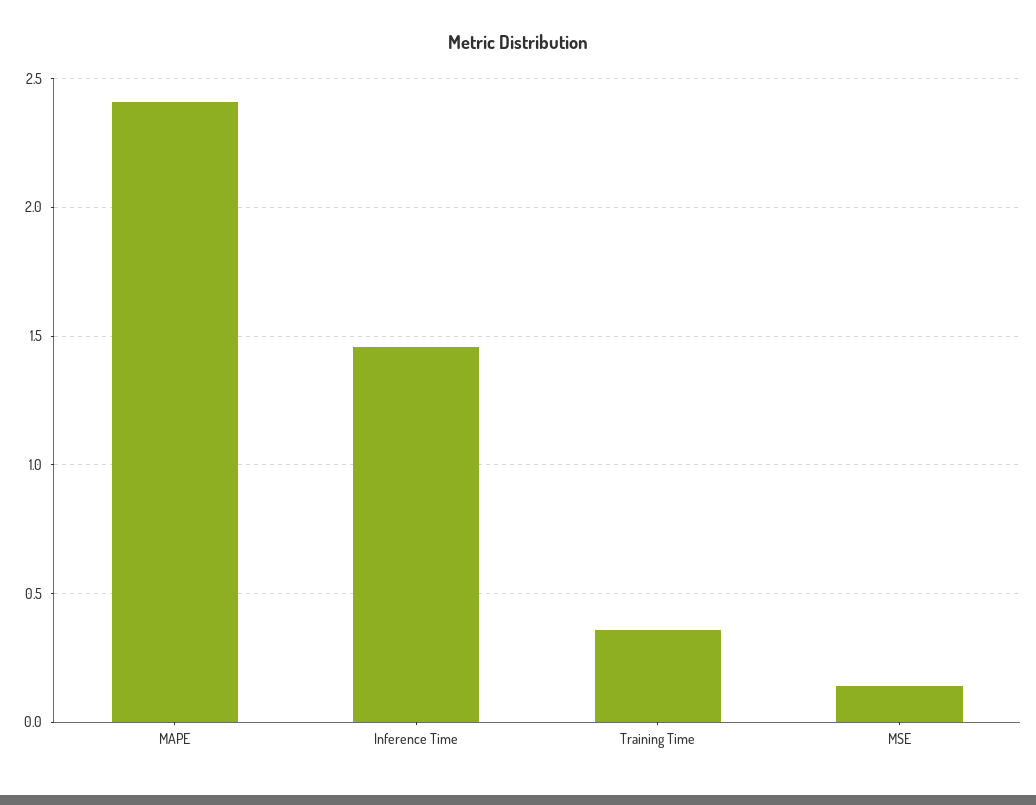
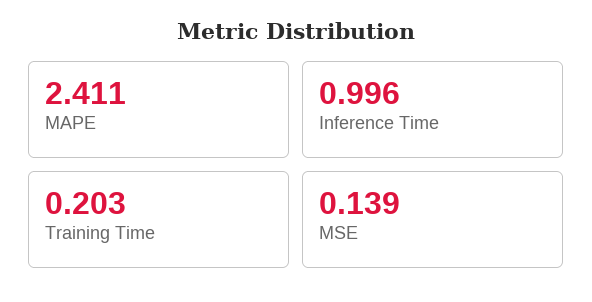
Inference Time: 1.45 -> 0.996
Training Time: 0.35 -> 0.203

